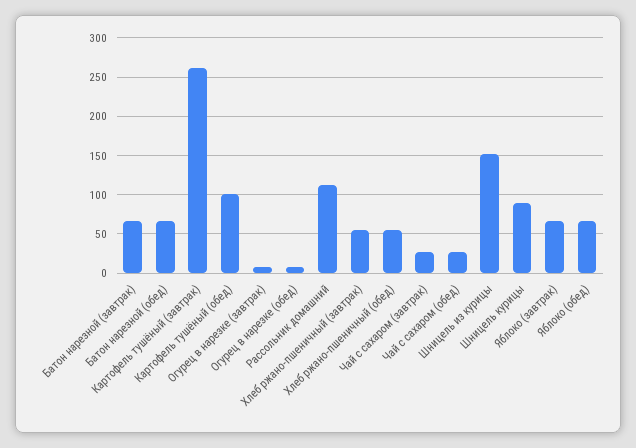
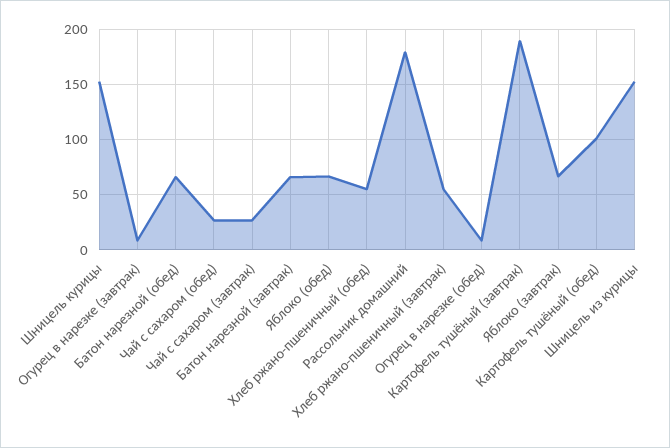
Картофель тушёный (завтрак): 260 -> 190
Рассольник домашний: 110 -> 180
Шницель курицы: 90 -> 150

